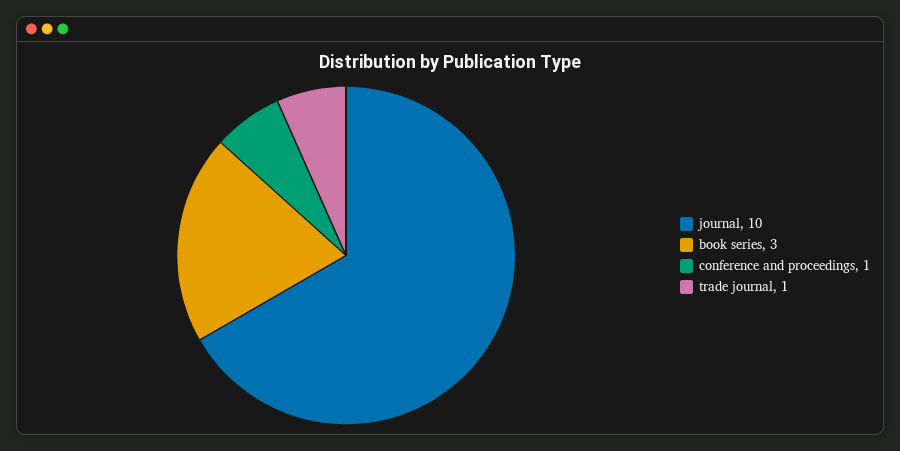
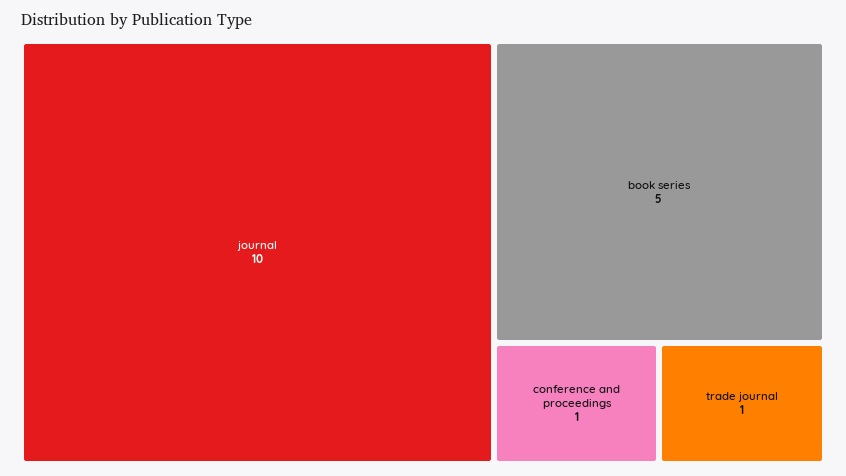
book series: 3 -> 5

